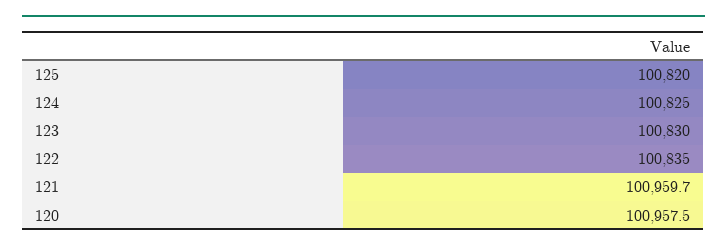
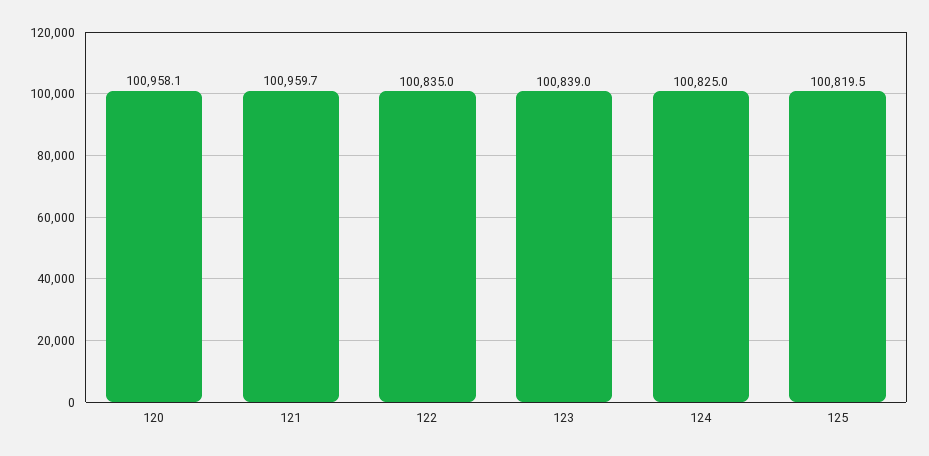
125: 100820 -> 100819.5
123: 100830 -> 100839
120: 100957.5 -> 100958.1

